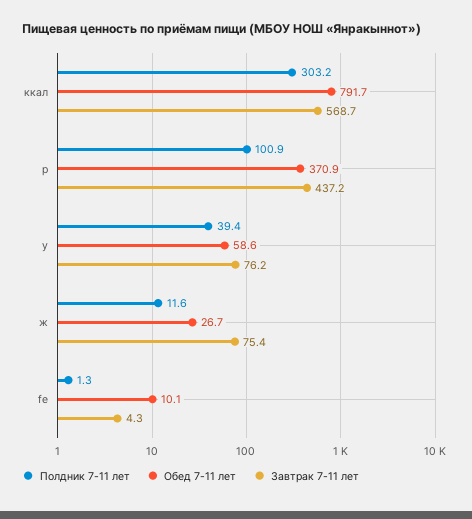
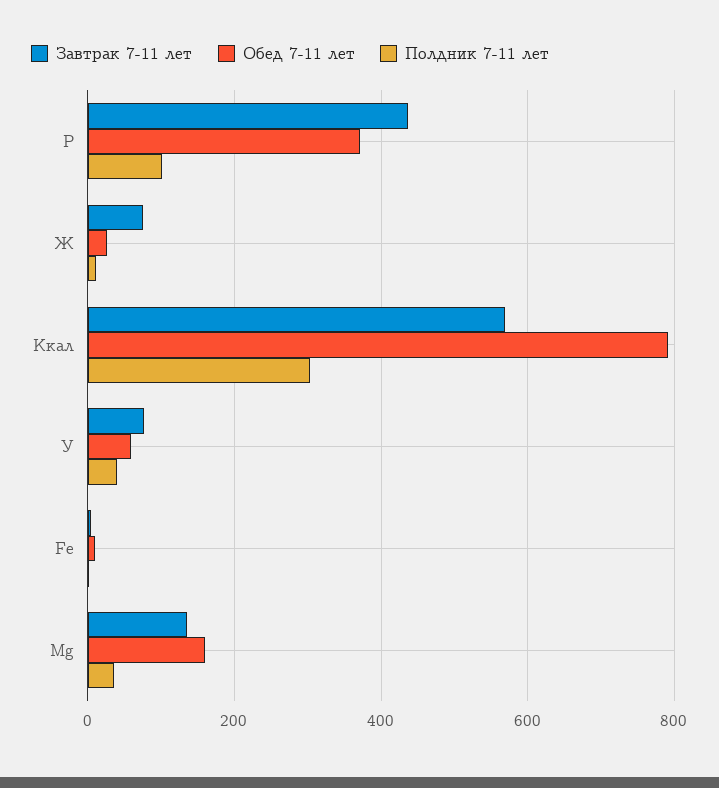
Завтрак 7-11 лет, Mg: none -> 140
Обед 7-11 лет, Mg: none -> 160
Полдник 7-11 лет, Mg: none -> 40

